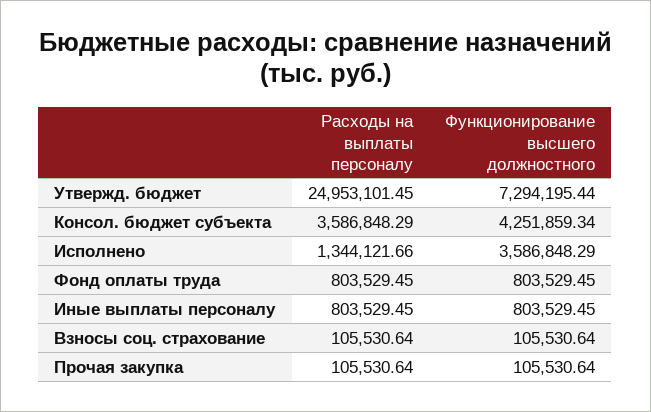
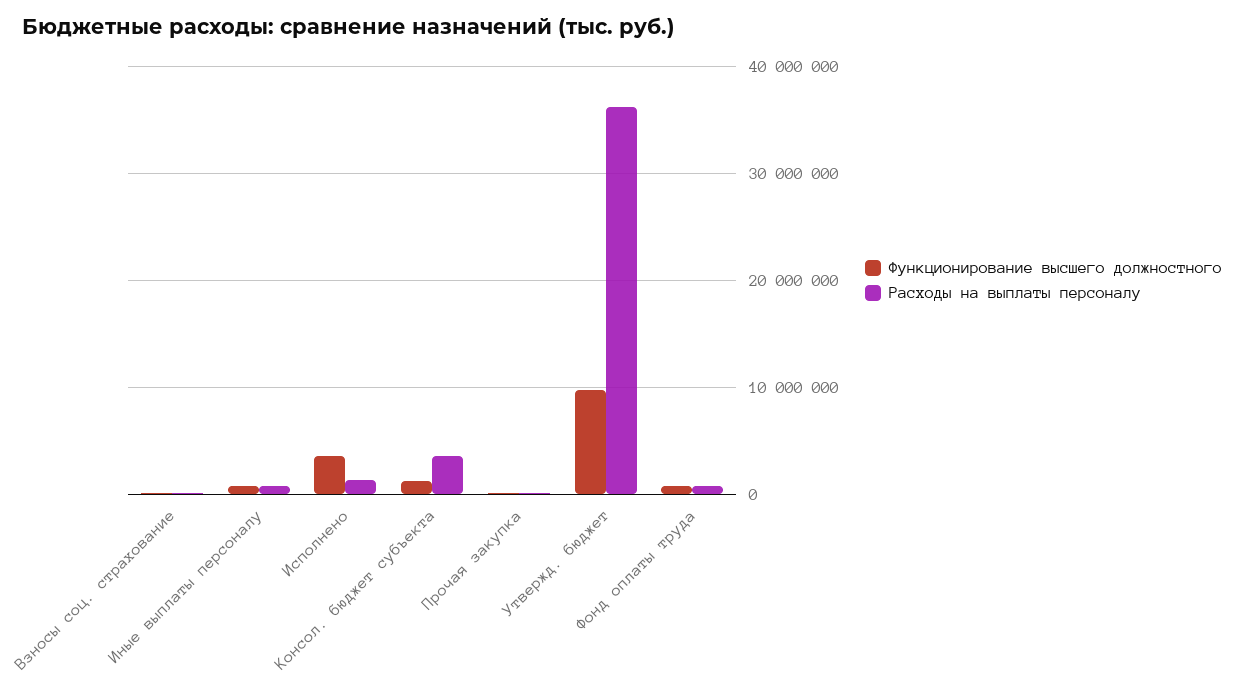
Расходы на выплаты персоналу, Утвержд. бюджет: 24953101.45 -> 36000000
Функционирование высшего должностного, Утвержд. бюджет: 7294195.44 -> 10000000
Функционирование высшего должностного, Консол. бюджет субъекта: 4251859.34 -> 1000000

